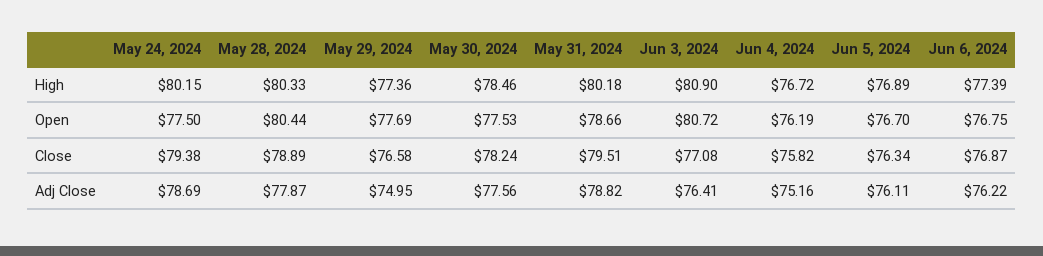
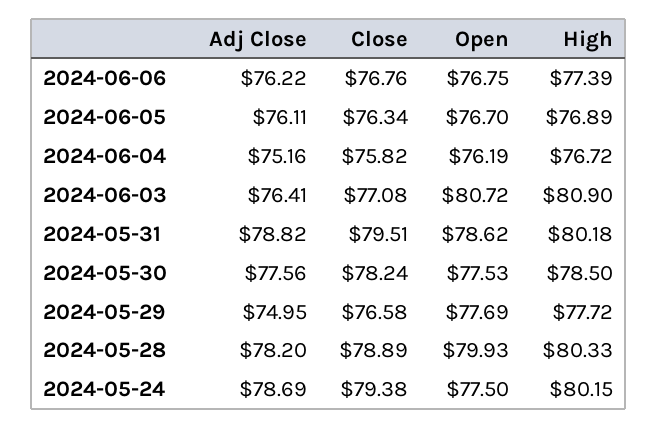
May 29, 2024, High: 77.36 -> 77.72
May 30, 2024, High: 78.46 -> 78.5
May 28, 2024, Open: 80.44 -> 79.93
May 31, 2024, Open: 78.66 -> 78.62
Jun 6, 2024, Close: 76.87 -> 76.76
May 28, 2024, Adj Close: 77.87 -> 78.2

